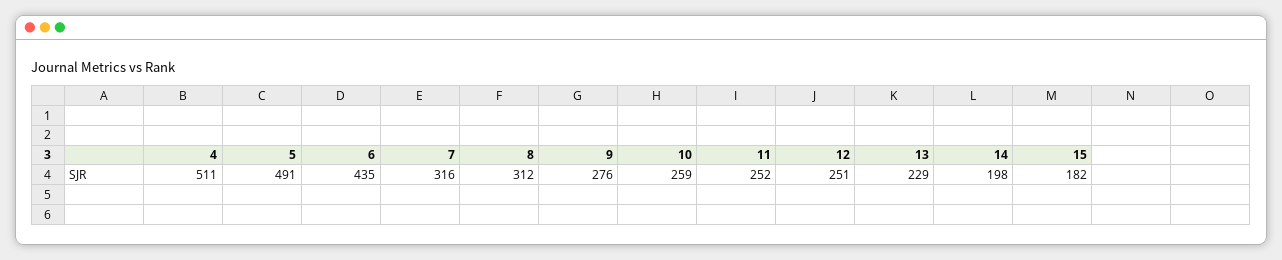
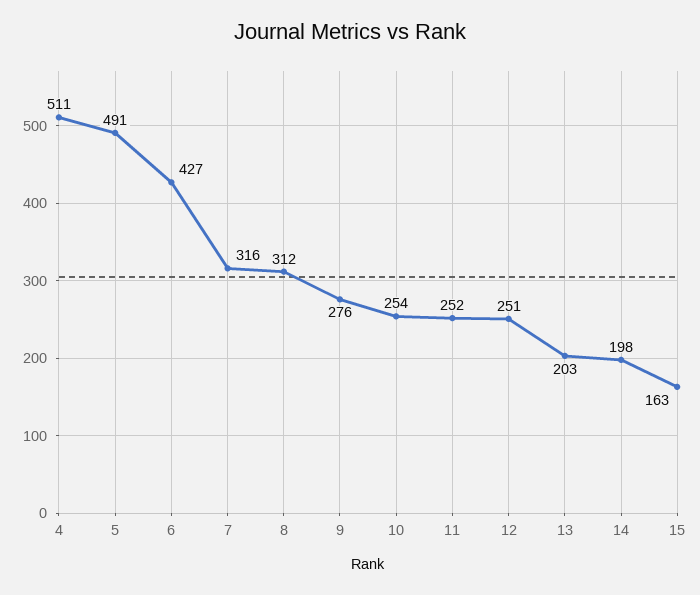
6: 435 -> 427
10: 259 -> 254
13: 229 -> 203
15: 182 -> 163

